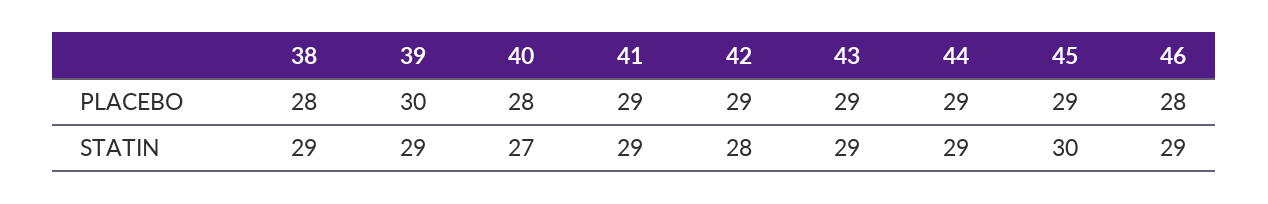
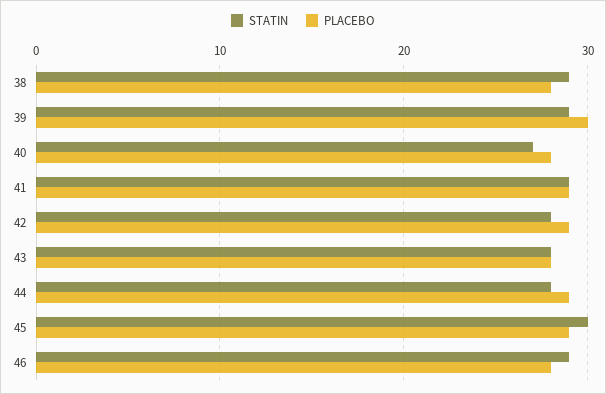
PLACEBO, 43: 29 -> 28
STATIN, 43: 29 -> 28
STATIN, 44: 29 -> 28

